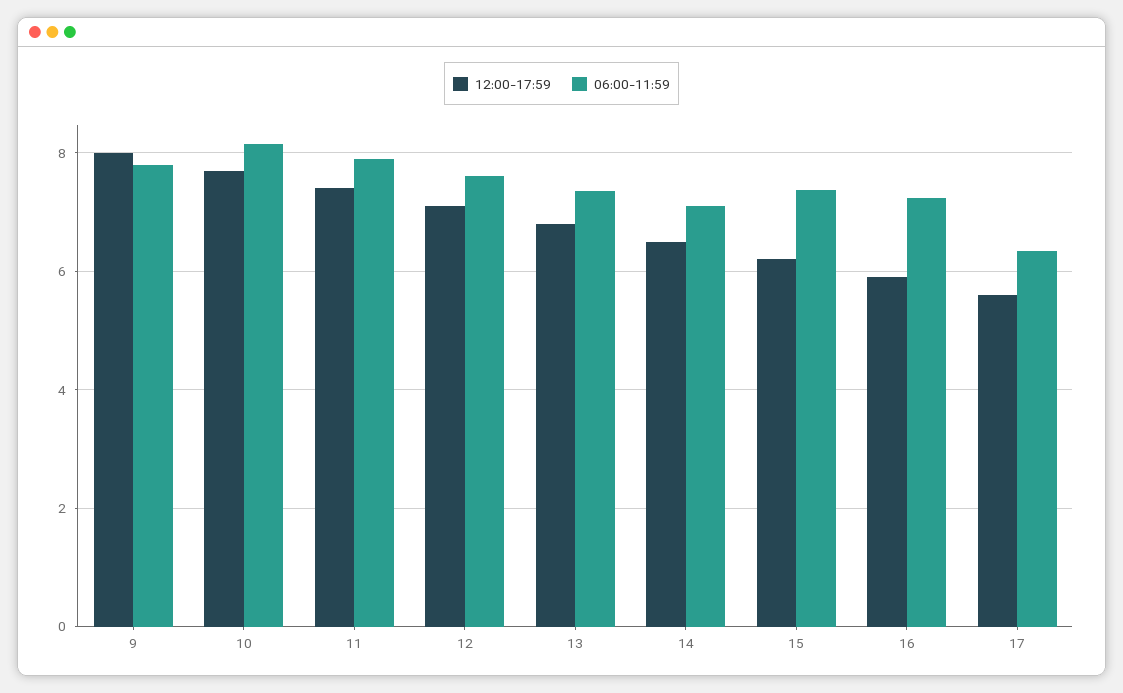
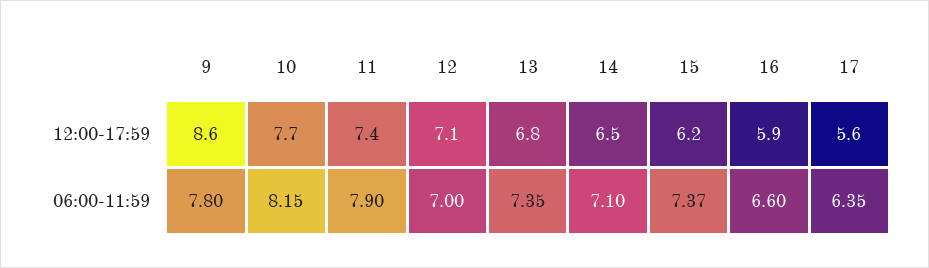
12:00-17:59, 9: 8 -> 8.6
06:00-11:59, 12: 7.6 -> 7
06:00-11:59, 16: 7.2 -> 6.6

